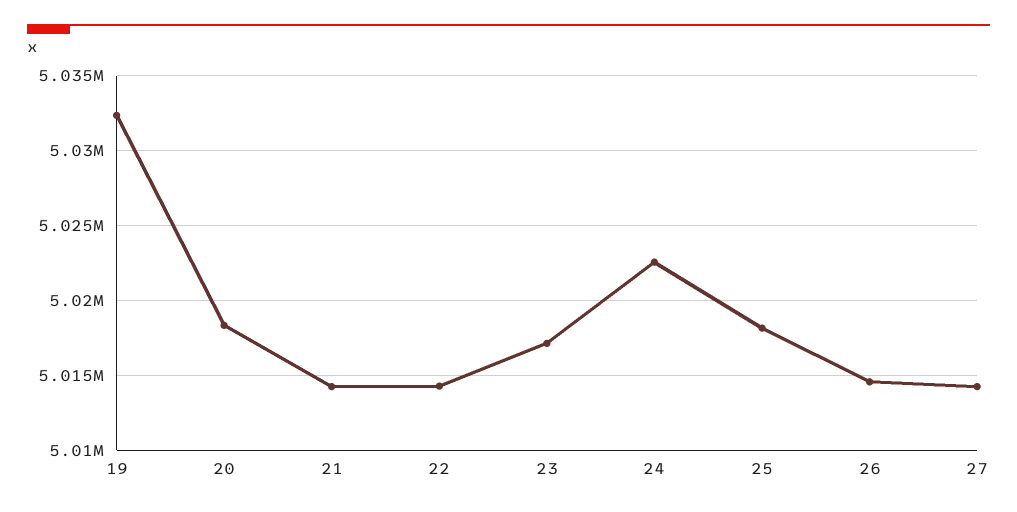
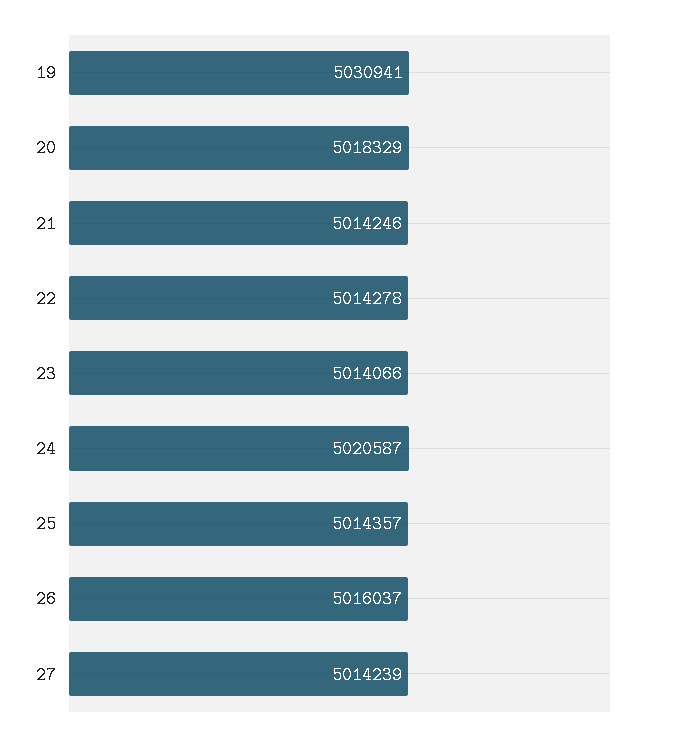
19: 5032500 -> 5030941
23: 5017000 -> 5014066
24: 5022500 -> 5020587
25: 5018000 -> 5014357
26: 5014500 -> 5016037

